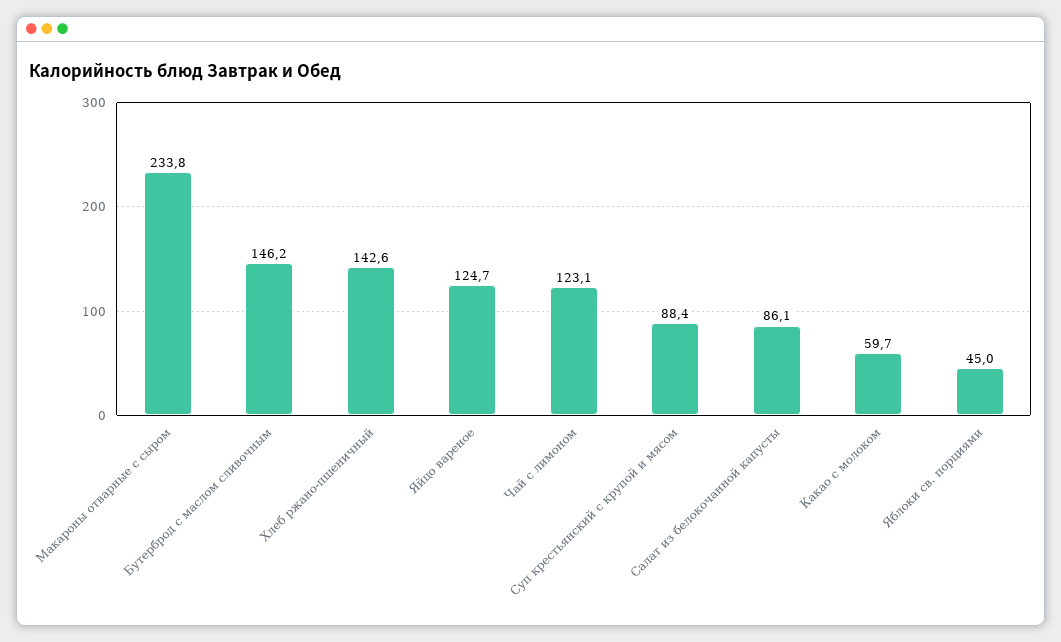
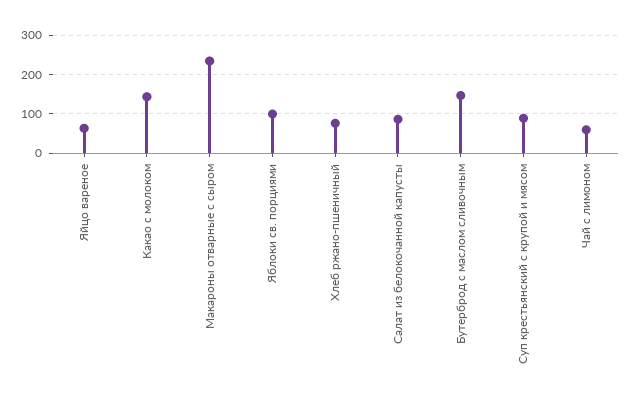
Хлеб ржано-пшеничный: 142.6 -> 80
Яйцо вареное: 124.7 -> 60
Чай с лимоном: 123.1 -> 60
Какао с молоком: 59.7 -> 140
Яблоки св. порциями: 45 -> 100

